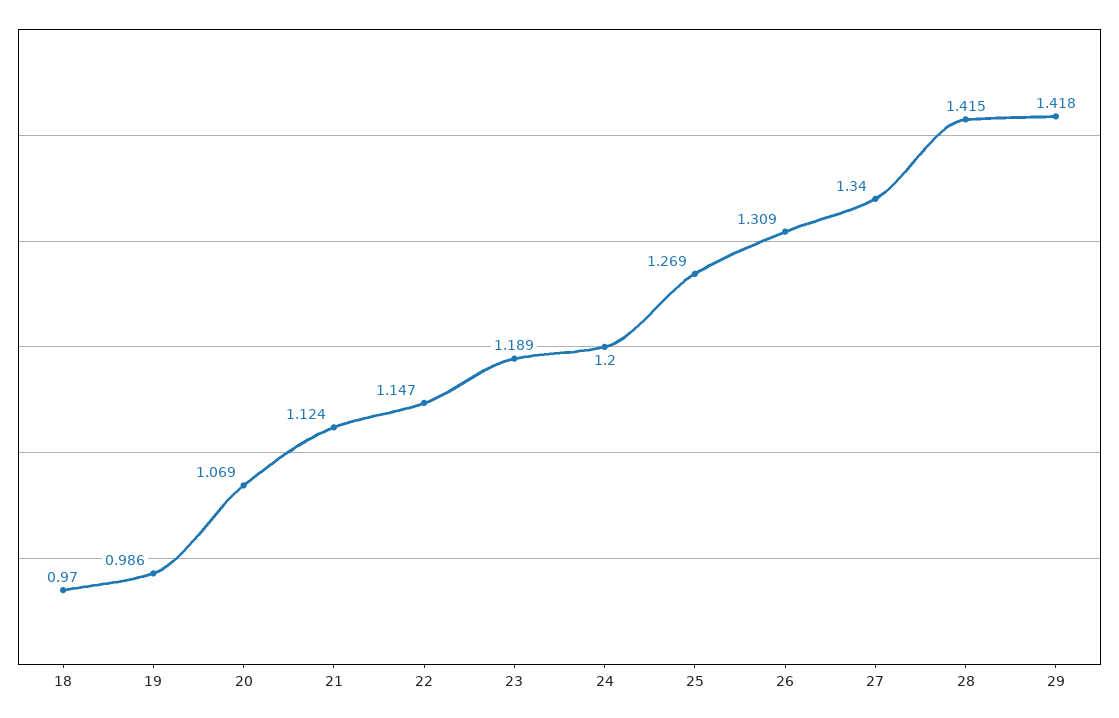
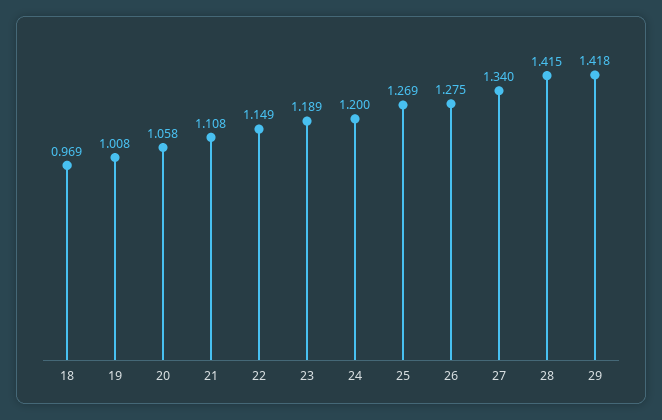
18: 0.97 -> 0.969
19: 0.986 -> 1.008
20: 1.069 -> 1.058
21: 1.124 -> 1.108
22: 1.147 -> 1.149
26: 1.309 -> 1.275

